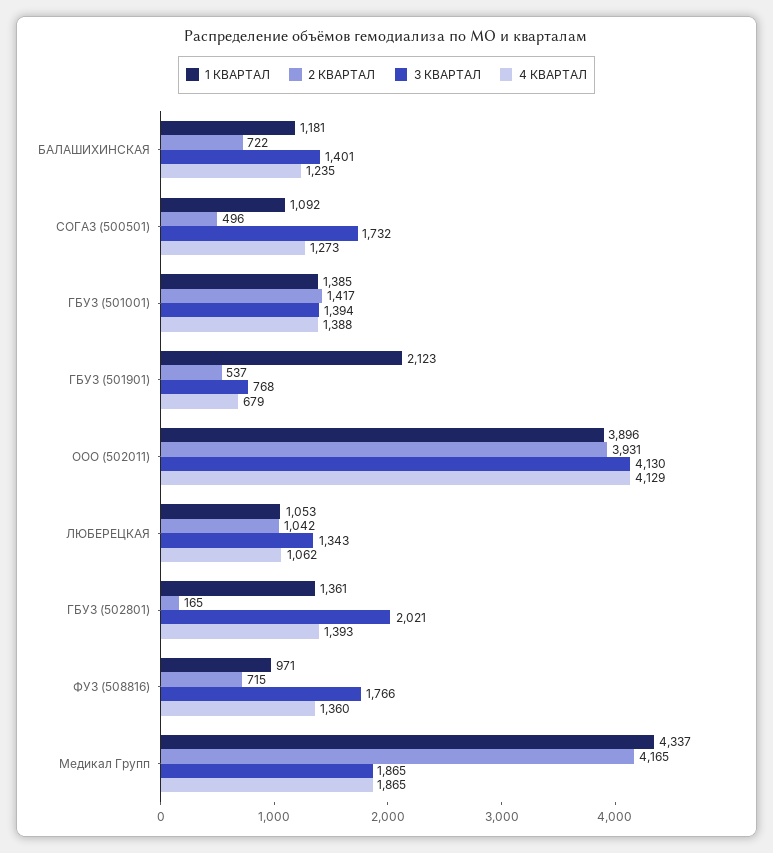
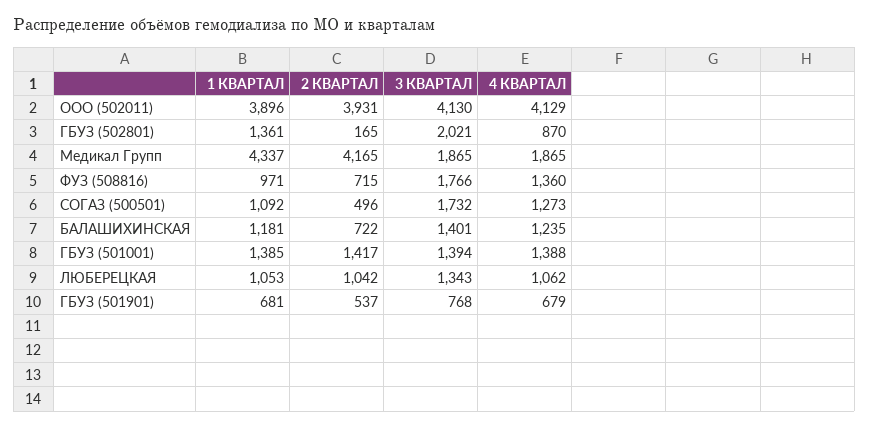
1 КВАРТАЛ, ГБУЗ (501901): 2123 -> 681
4 КВАРТАЛ, ГБУЗ (502801): 1393 -> 870

